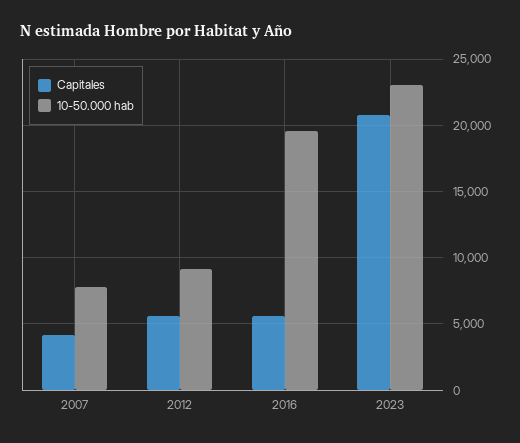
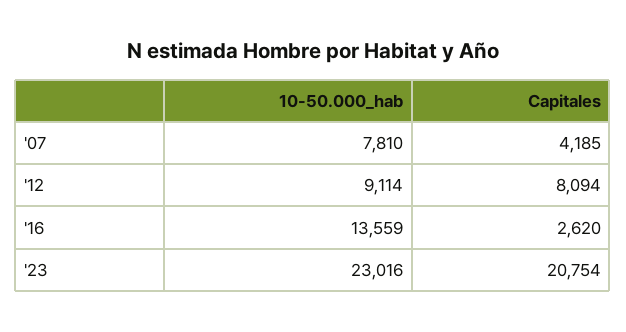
Capitales, 2012: 5500 -> 8094
Capitales, 2016: 5500 -> 2620
10-50.000 hab, 2016: 19500 -> 13559

